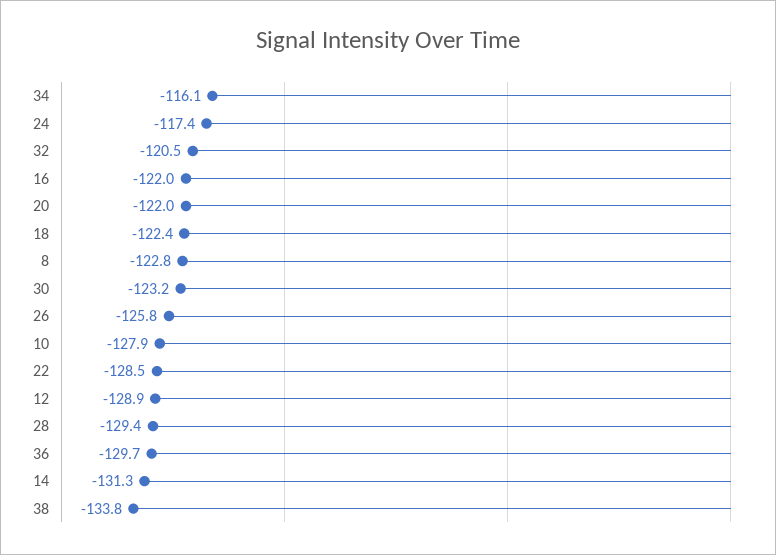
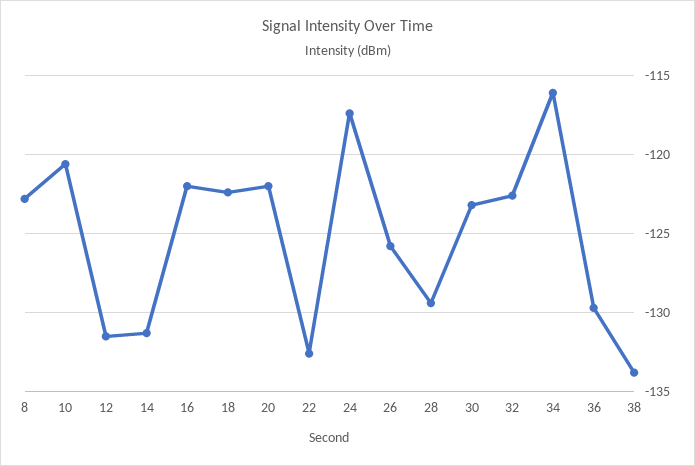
32: -120.5 -> -122.5
10: -127.9 -> -120.5
22: -128.5 -> -132.5
12: -128.9 -> -131.5

